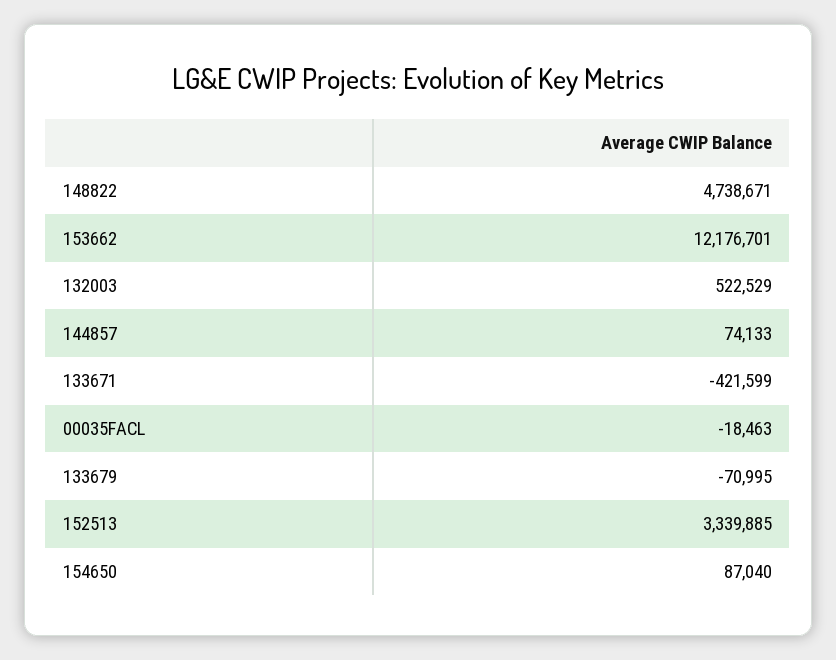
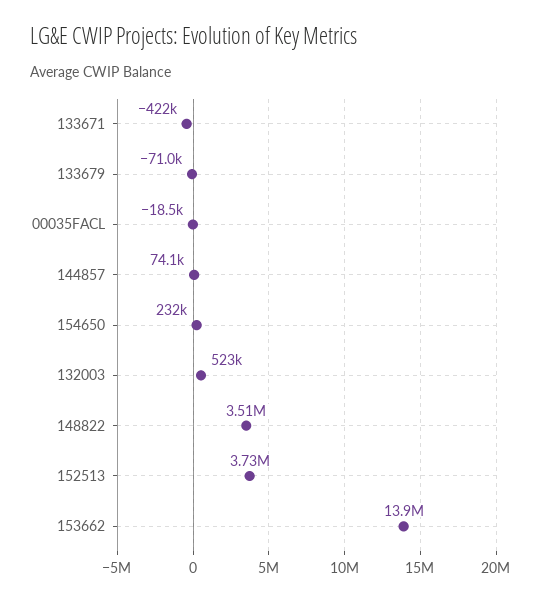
148822: 4738671 -> 3510000
153662: 12176701 -> 13900000
152513: 3339885 -> 3730000
154650: 87040 -> 232000

